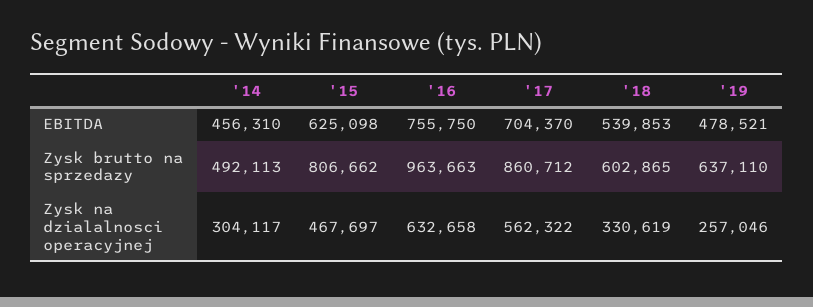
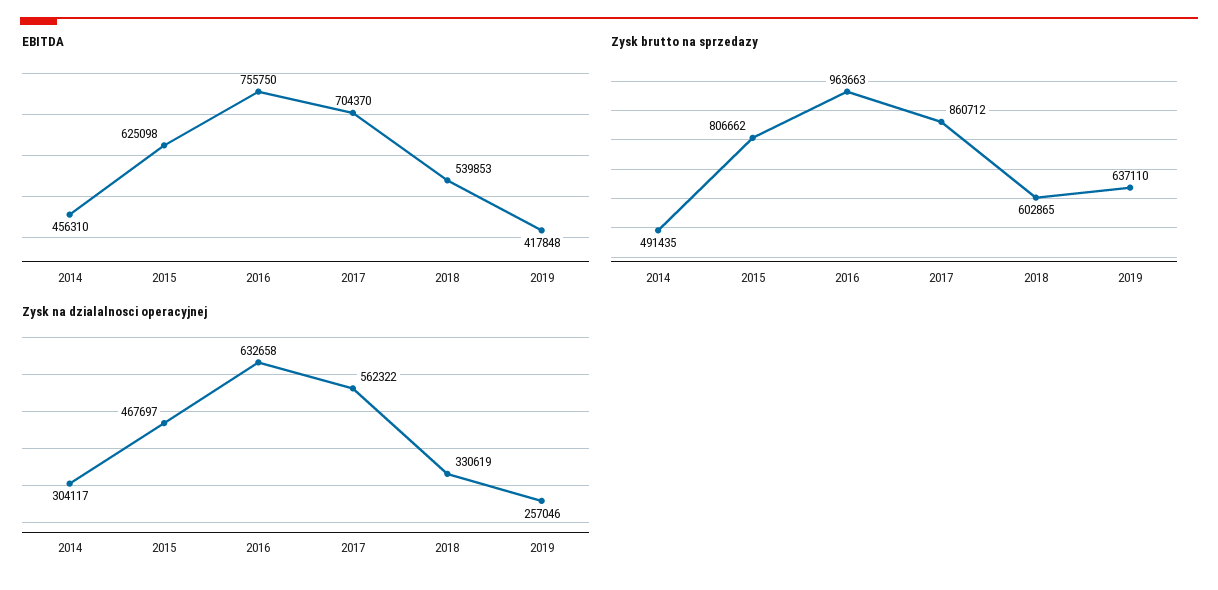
EBITDA, '19: 478521 -> 417848
Zysk brutto na sprzedazy, '14: 492113 -> 491435

